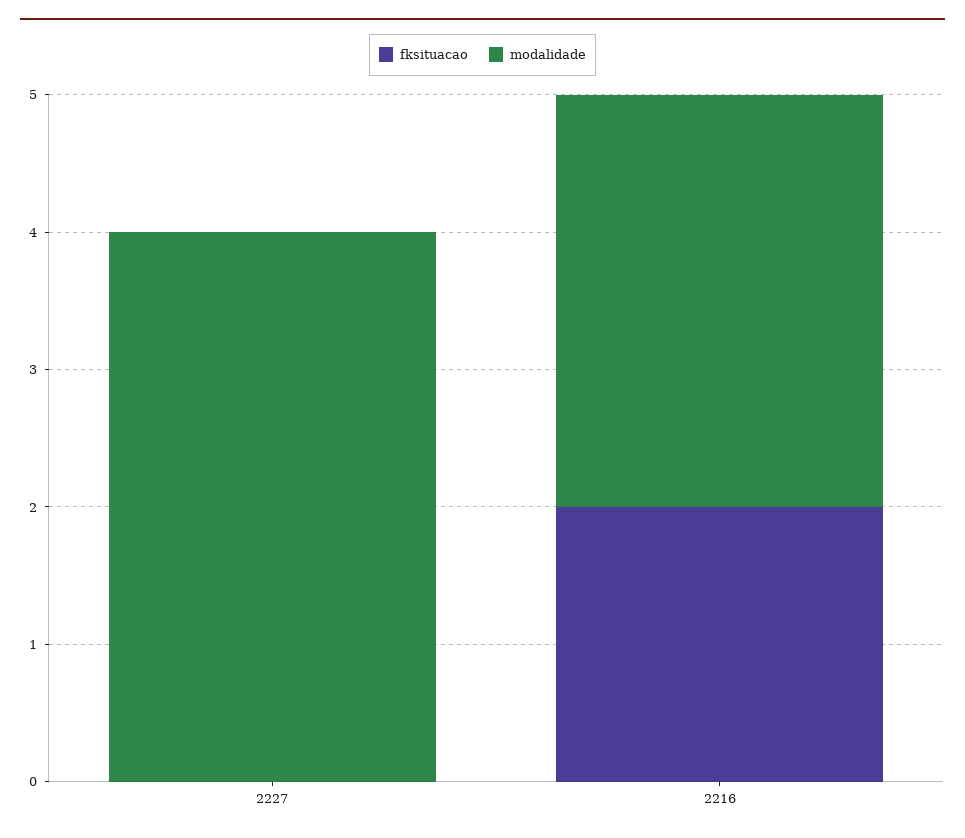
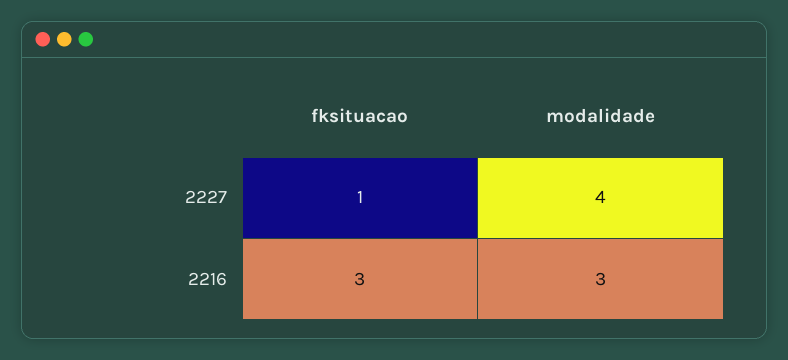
fksituacao, 2227: 0 -> 1
fksituacao, 2216: 2 -> 3

